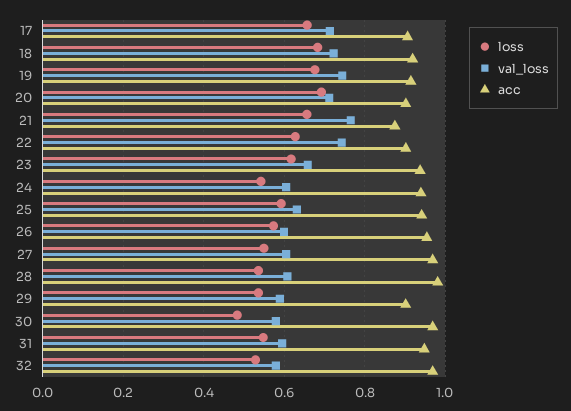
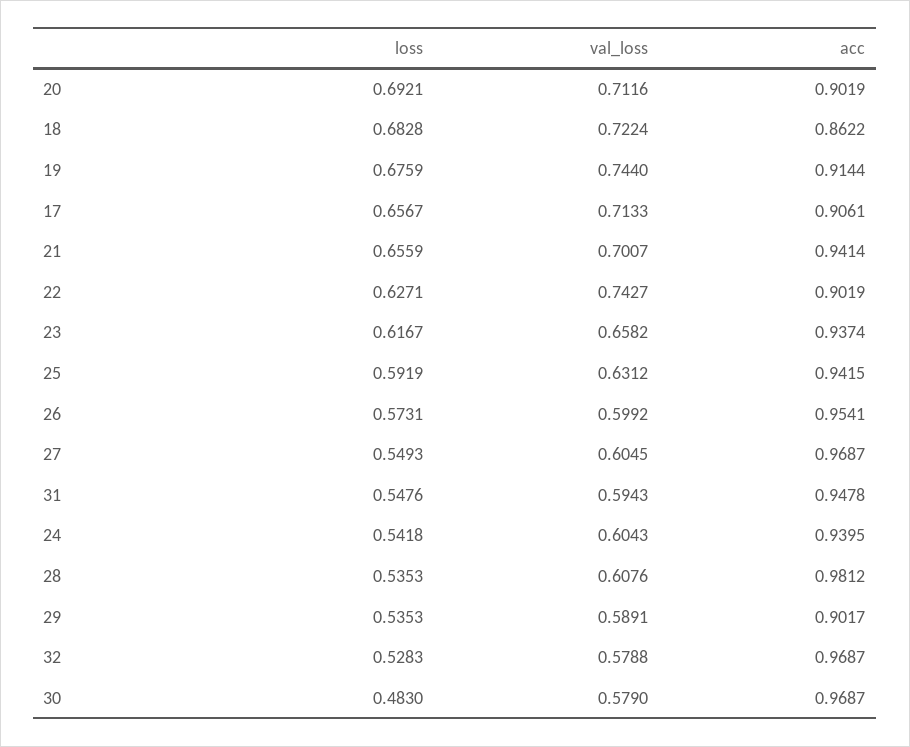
acc, 18: 0.92 -> 0.8622
val_loss, 21: 0.76 -> 0.7007
acc, 21: 0.88 -> 0.9414

